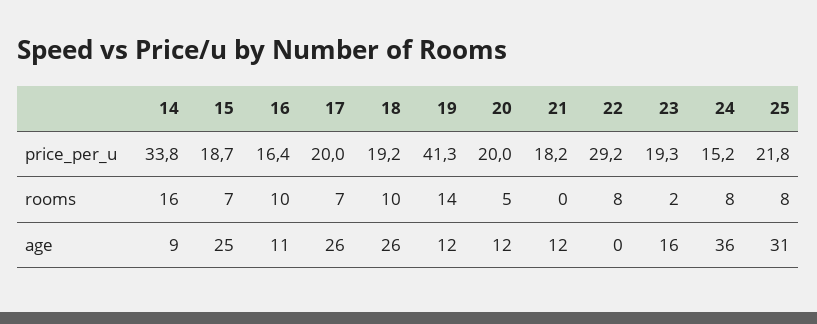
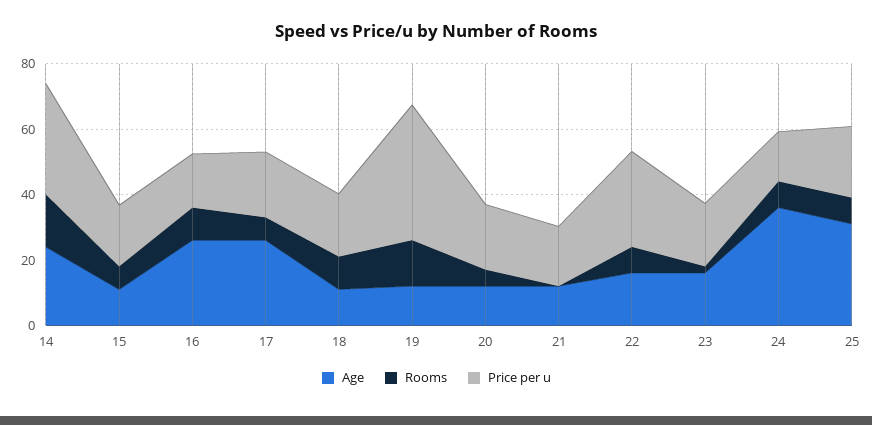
age, 14: 9 -> 25
age, 15: 25 -> 10
age, 16: 11 -> 25
age, 18: 26 -> 10
age, 22: 0 -> 15

